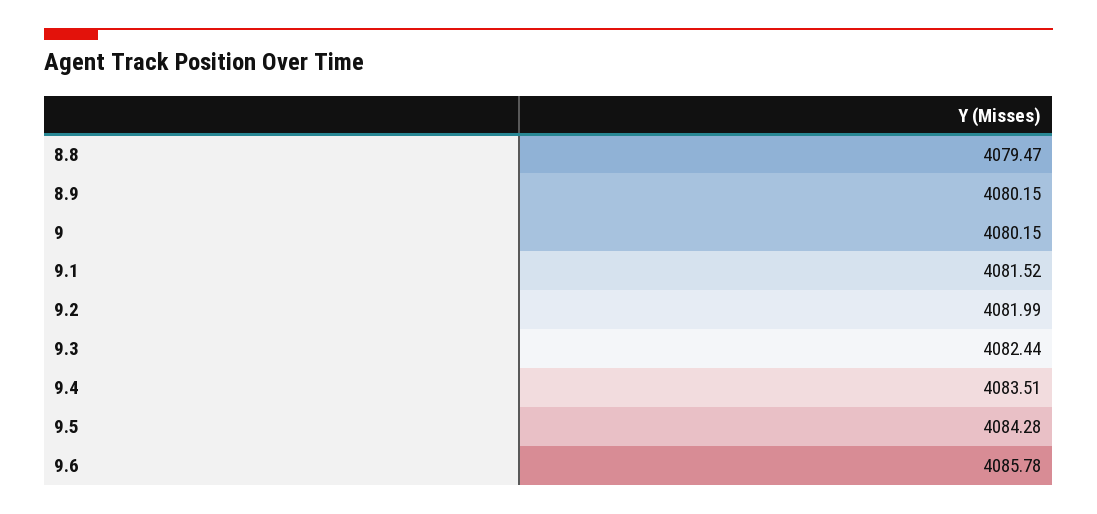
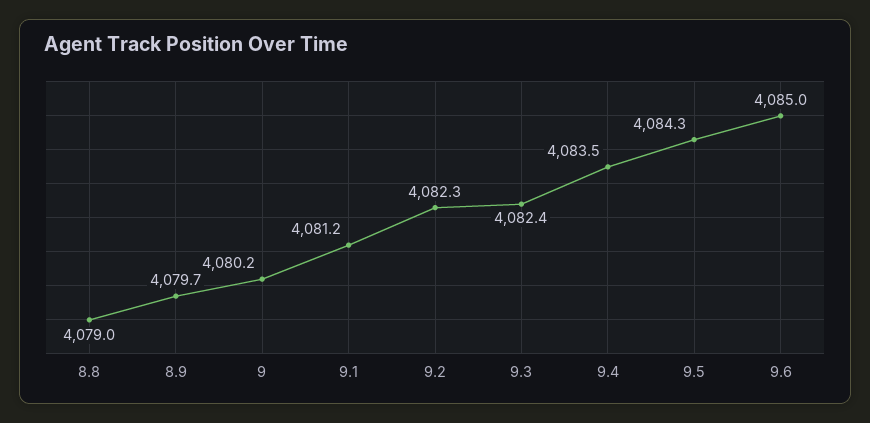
8.8: 4079.47 -> 4079
8.9: 4080.15 -> 4079.7
9.1: 4081.52 -> 4081.2
9.2: 4081.99 -> 4082.3
9.6: 4085.78 -> 4085

